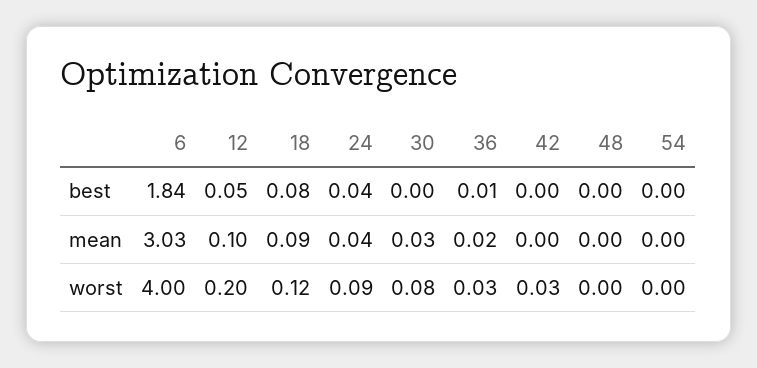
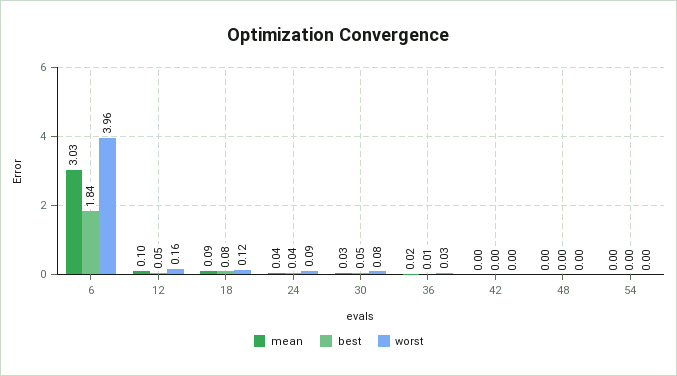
best, 30: 0 -> 0.05
worst, 6: 4 -> 3.96
worst, 12: 0.2 -> 0.16
worst, 42: 0.03 -> 0

